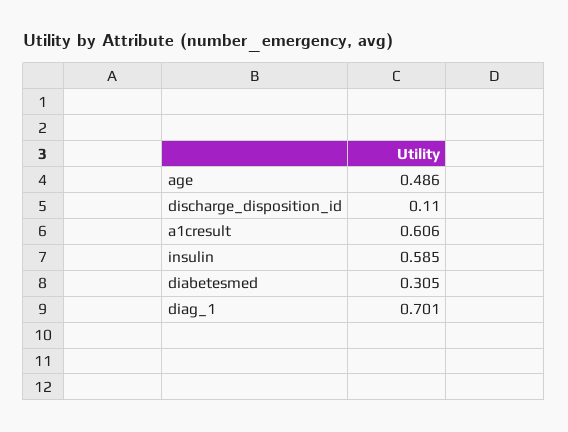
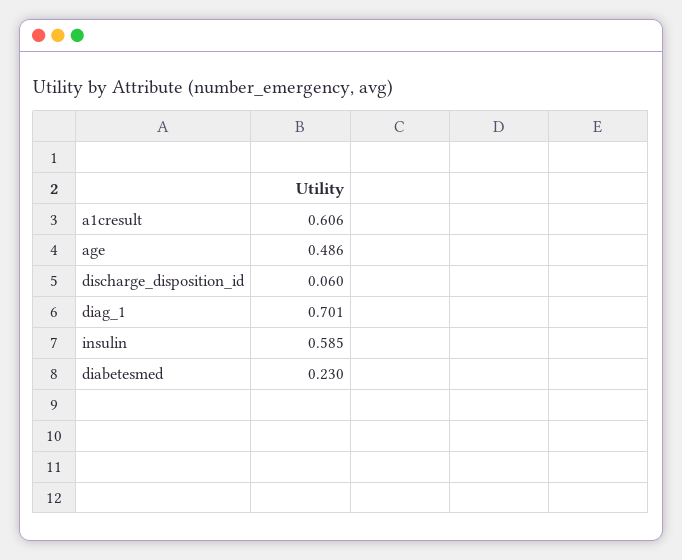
discharge_disposition_id: 0.11 -> 0.06
diabetesmed: 0.305 -> 0.23

